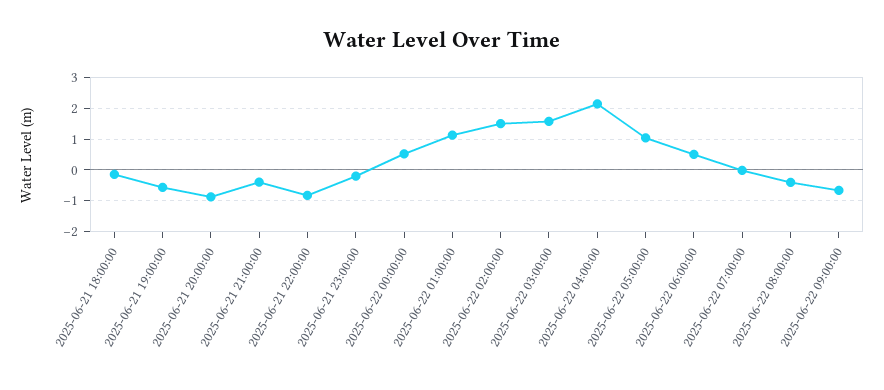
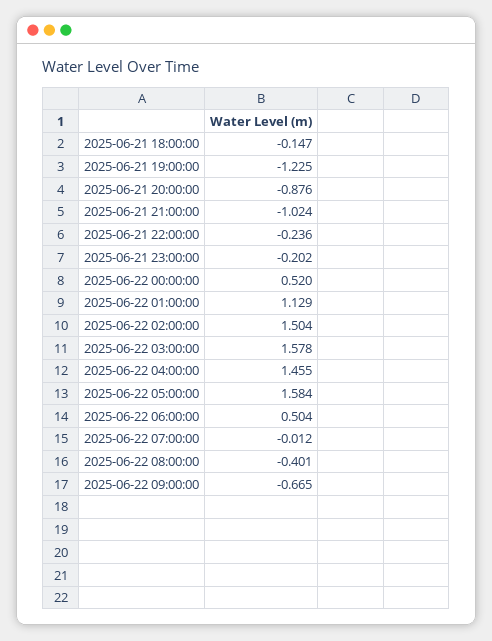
2025-06-21 19:00:00: -0.6 -> -1.225
2025-06-21 21:00:00: -0.4 -> -1.024
2025-06-21 22:00:00: -0.8 -> -0.236
2025-06-22 04:00:00: 2.2 -> 1.455
2025-06-22 05:00:00: 1 -> 1.584

